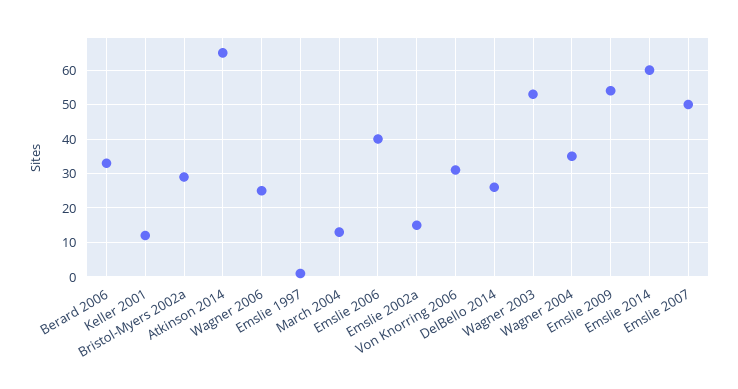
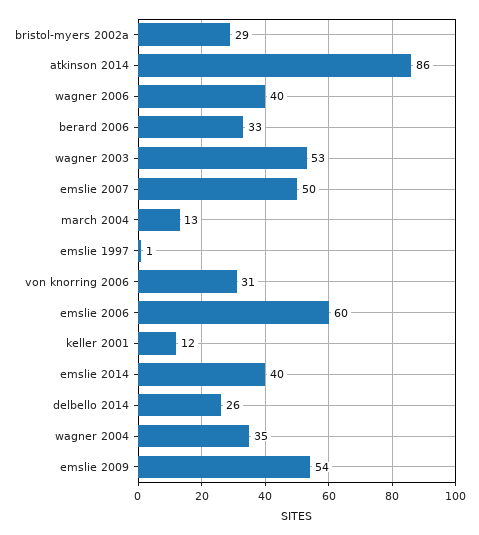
Atkinson 2014: 65 -> 86
Wagner 2006: 25 -> 40
Emslie 2006: 40 -> 60
Emslie 2002a: 15 -> none
Emslie 2014: 60 -> 40

